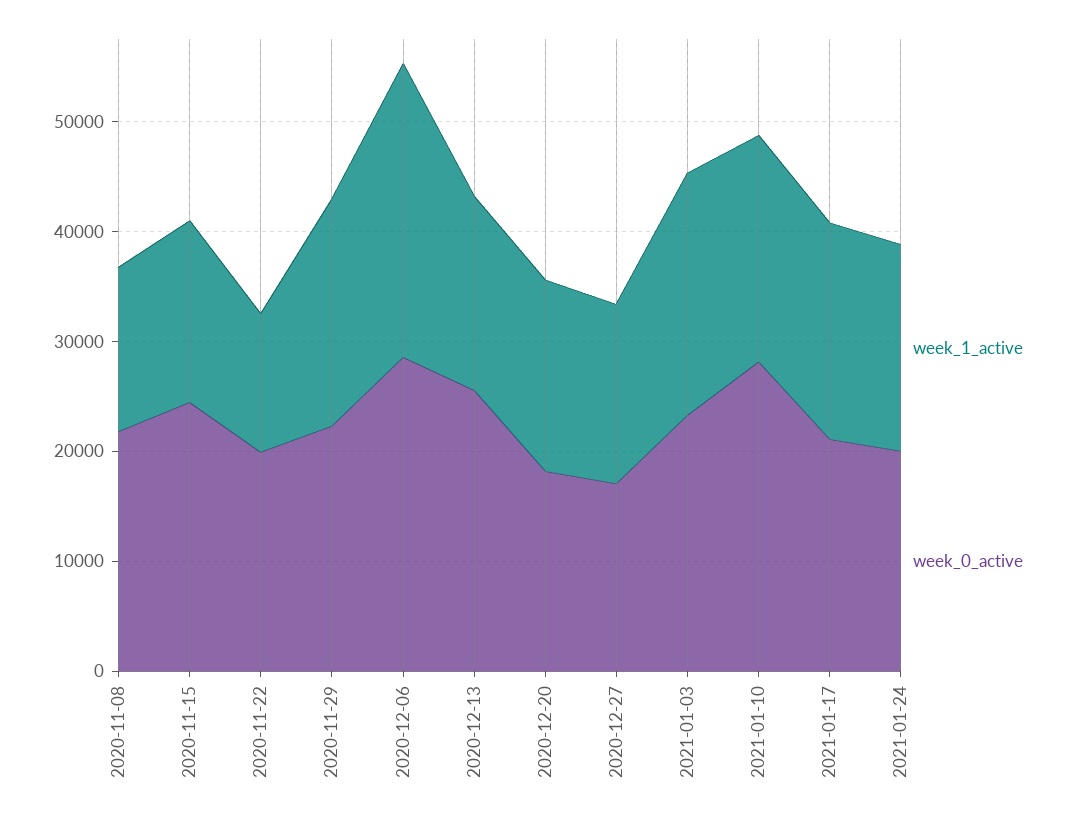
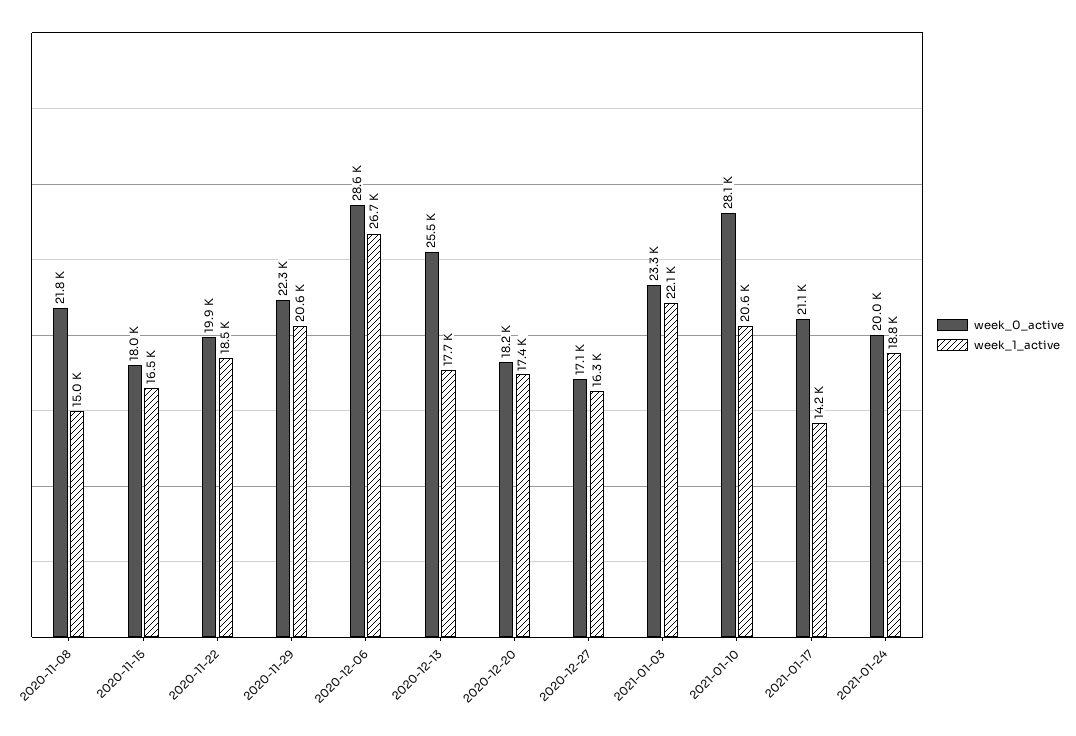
week_0_active, 2020-11-15: 24000 -> 18000
week_1_active, 2020-11-22: 12000 -> 18500
week_1_active, 2021-01-17: 20000 -> 14200

